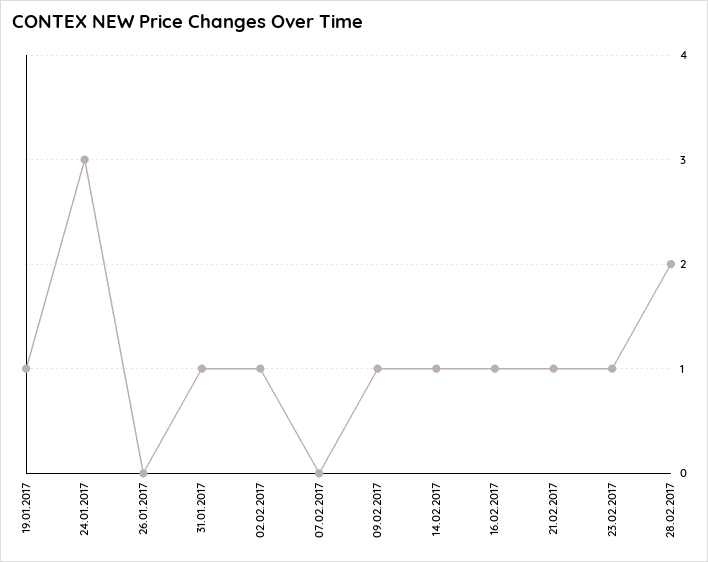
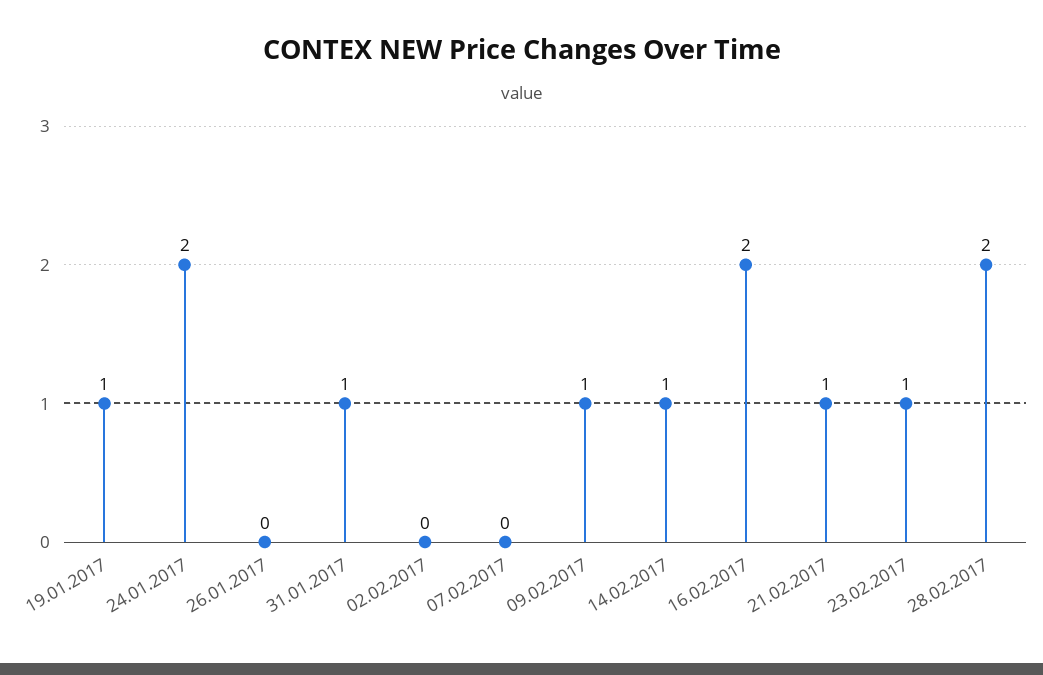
24.01.2017: 3 -> 2
02.02.2017: 1 -> 0
16.02.2017: 1 -> 2

